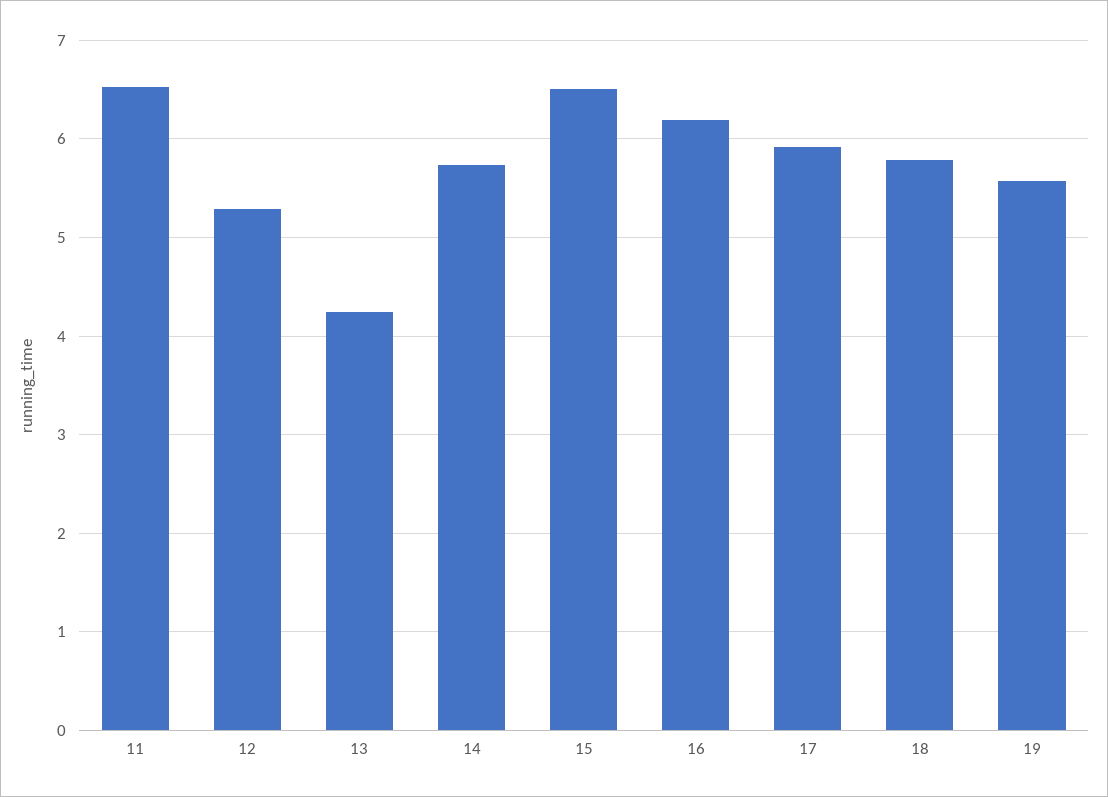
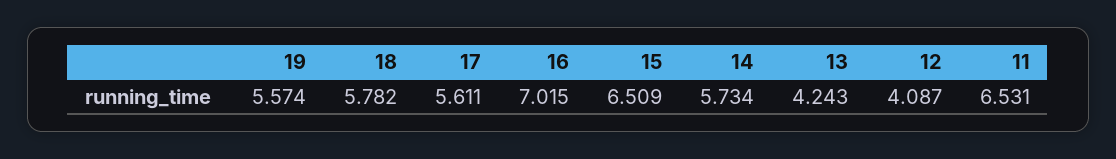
12: 5.3 -> 4.087
16: 6.2 -> 7.015
17: 5.9 -> 5.611

